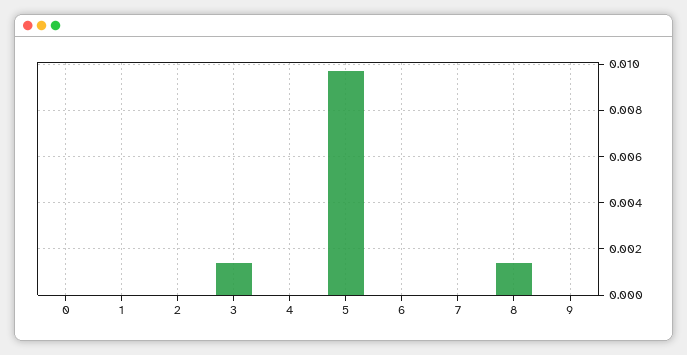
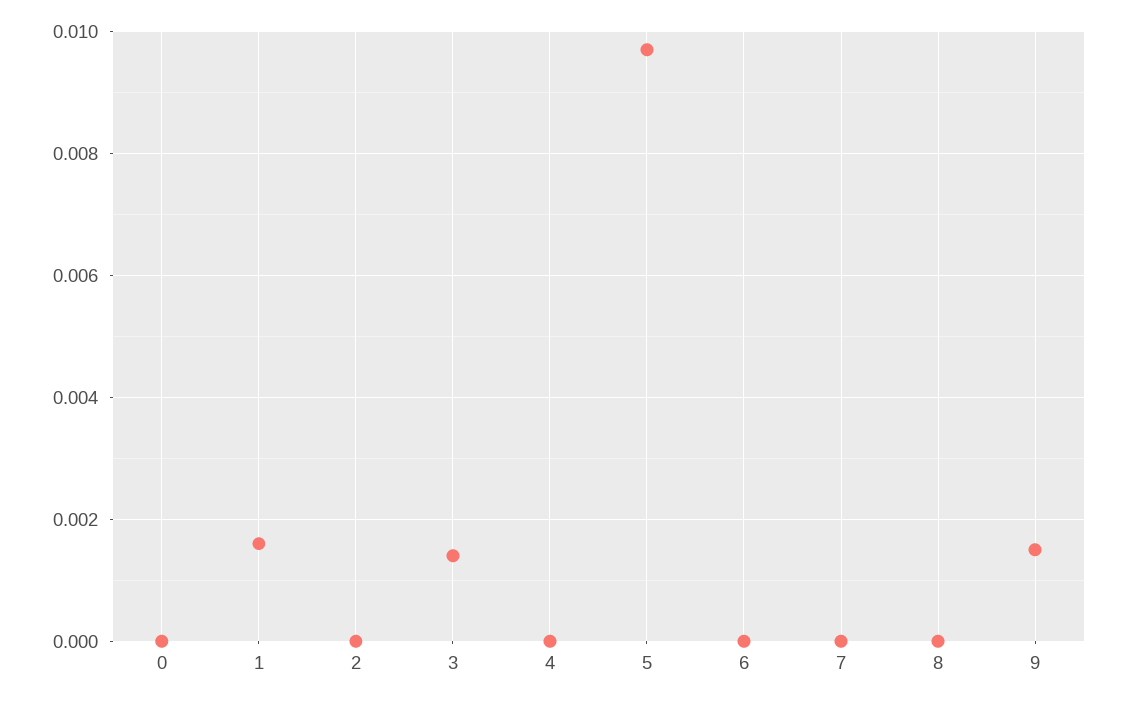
1: 0 -> 0.0015
8: 0.0015 -> 0
9: 0 -> 0.0015

